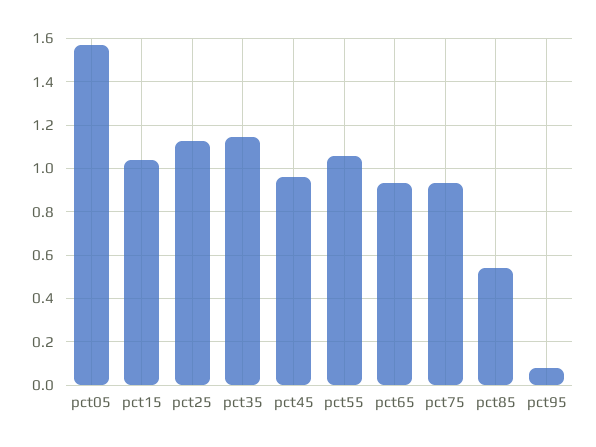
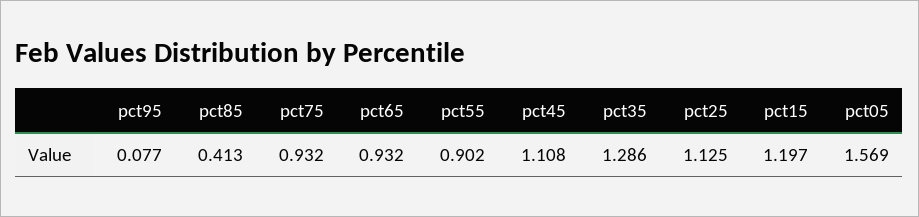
pct15: 1.05 -> 1.197
pct35: 1.15 -> 1.286
pct45: 0.95 -> 1.108
pct55: 1.05 -> 0.902
pct85: 0.55 -> 0.413

